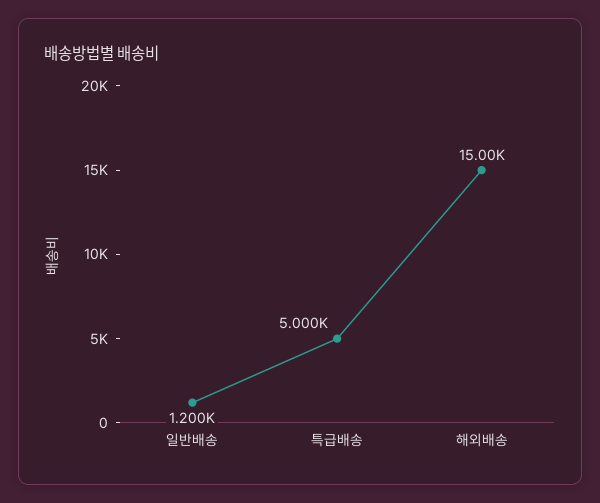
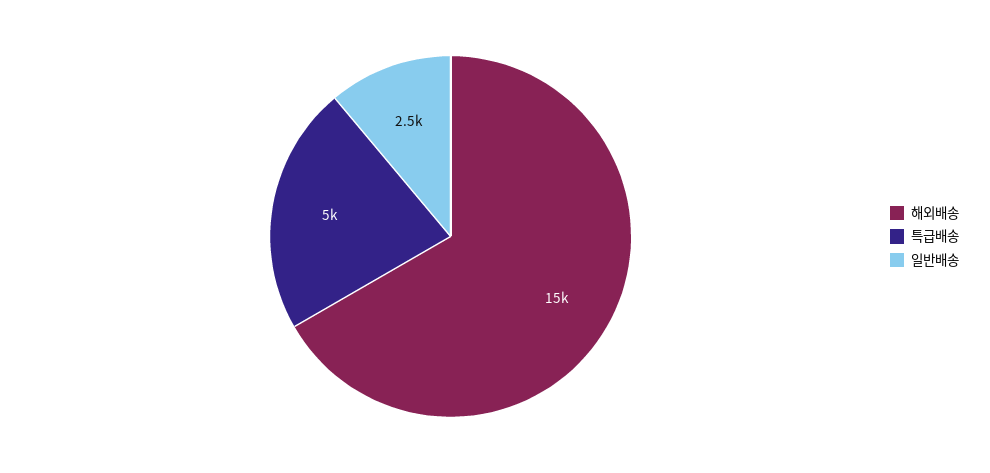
일반배송: 1200 -> 2500

